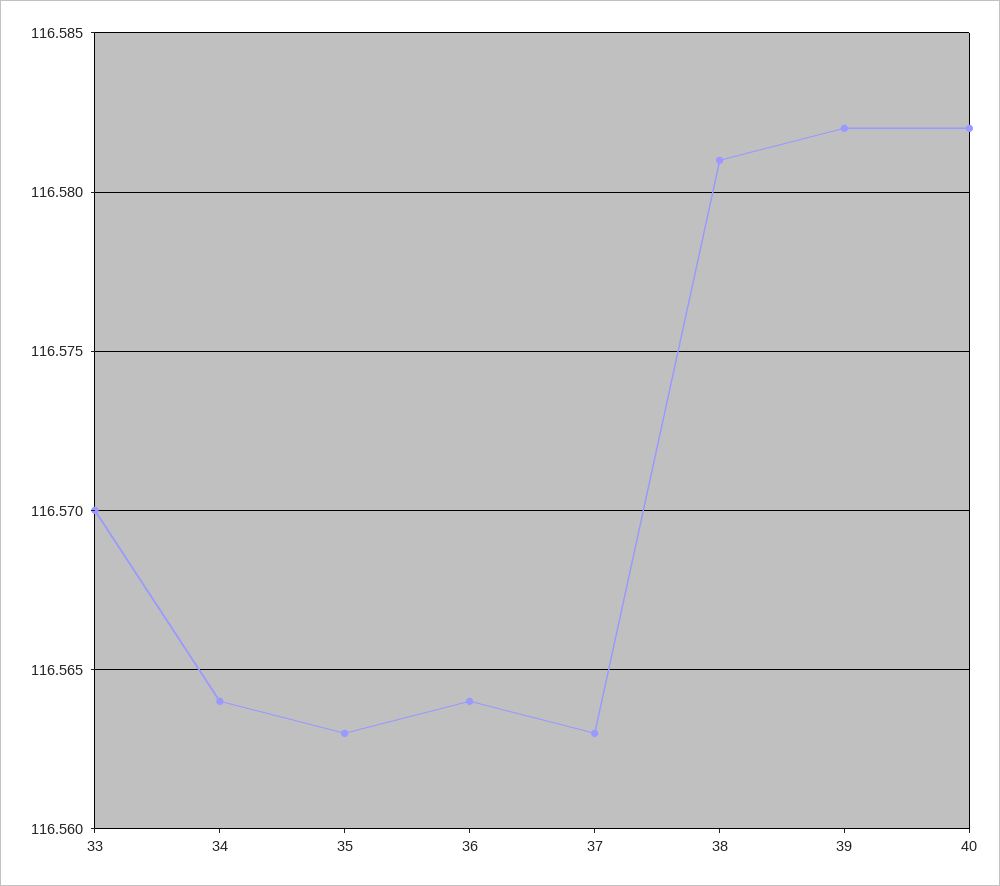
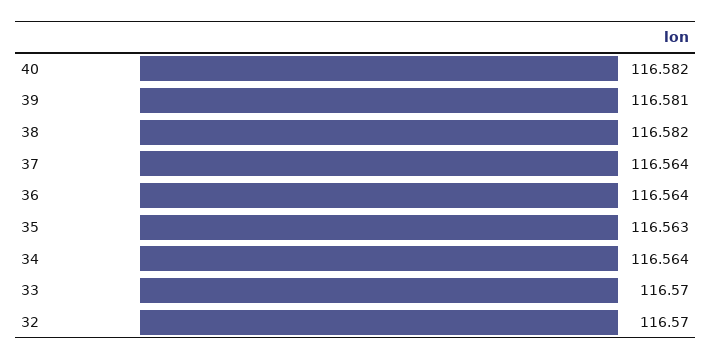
37: 116.563 -> 116.564
38: 116.581 -> 116.582
39: 116.582 -> 116.581
32: none -> 116.57

